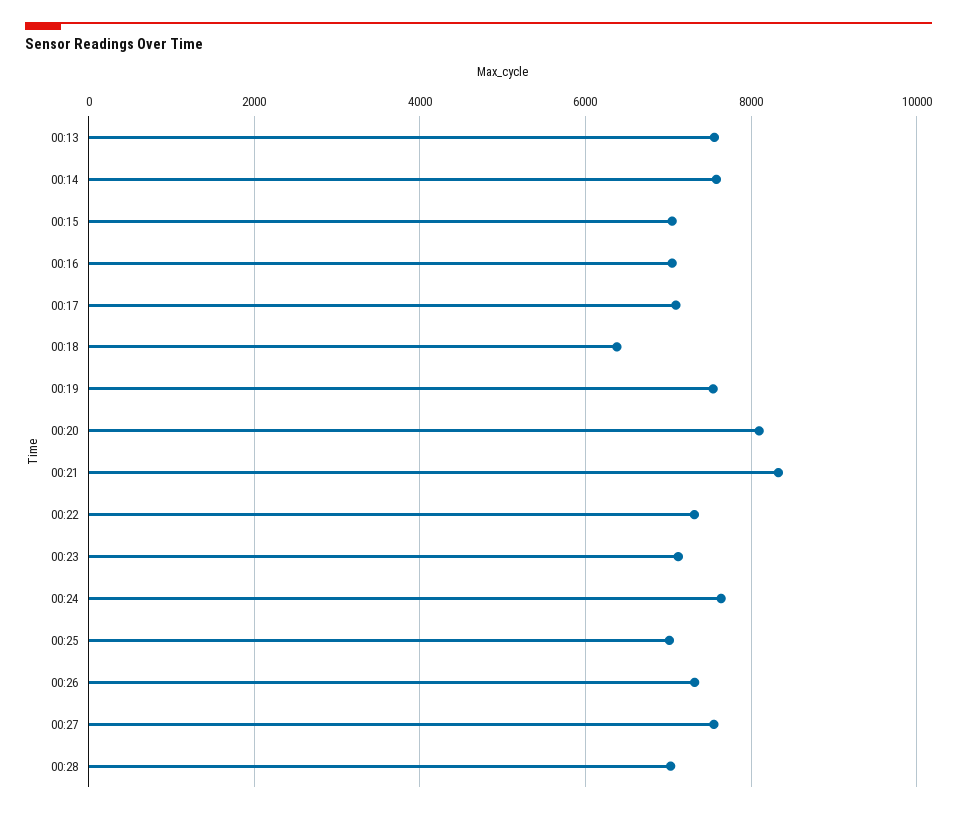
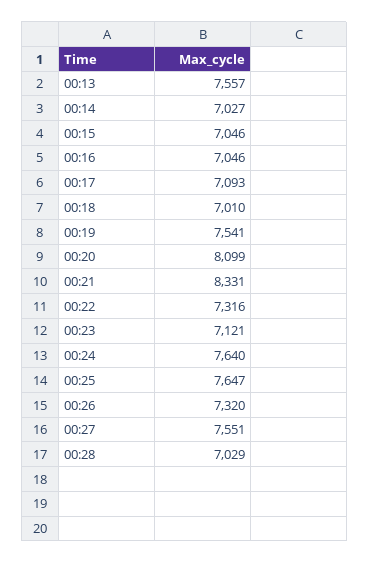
00:14: 7600 -> 7027
00:18: 6400 -> 7010
00:25: 7000 -> 7647

